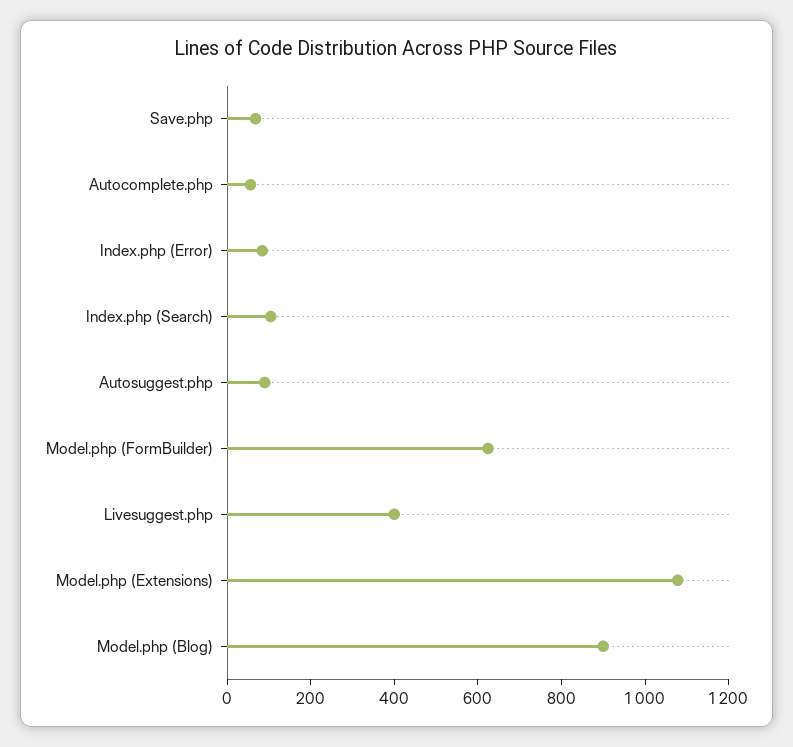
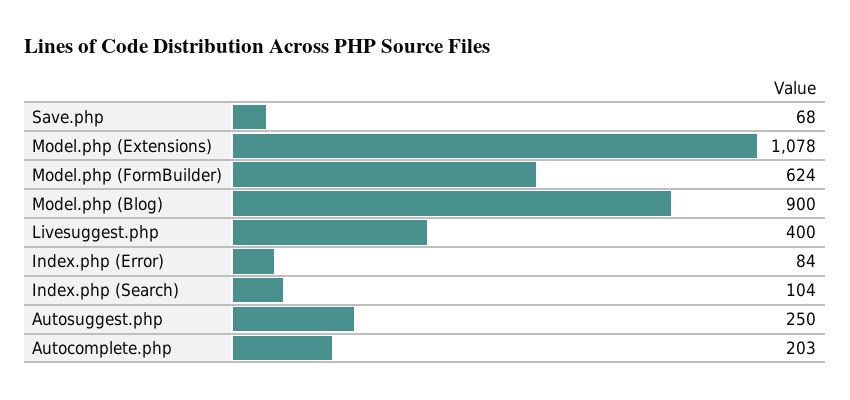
Autocomplete.php: 50 -> 203
Autosuggest.php: 100 -> 250

